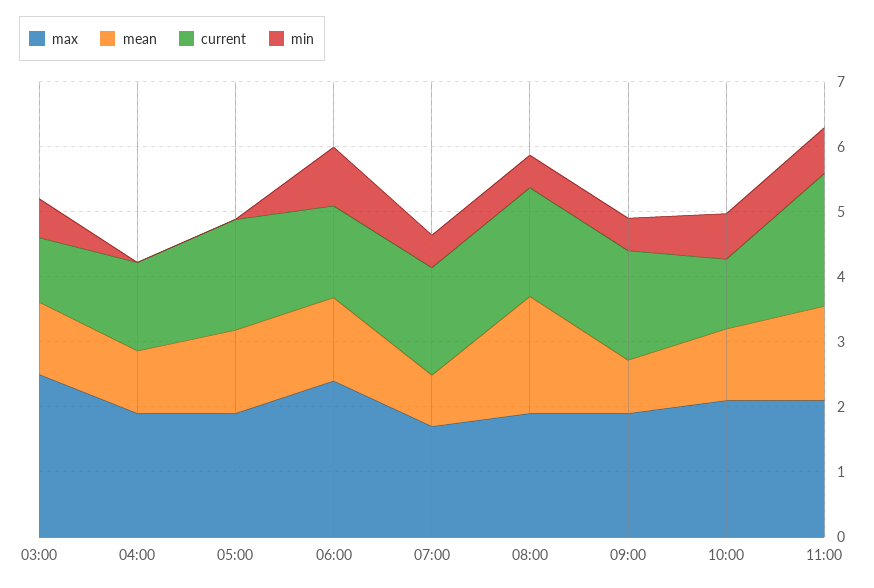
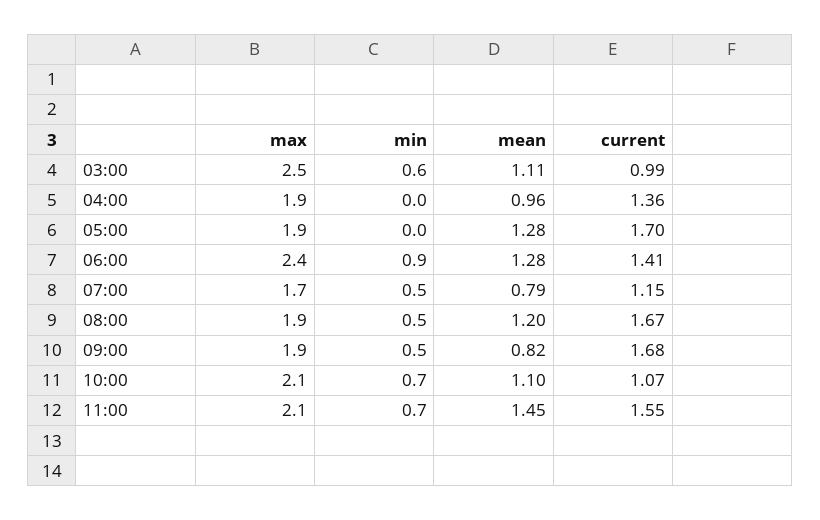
current, 07:00: 1.6 -> 1.15
mean, 08:00: 1.8 -> 1.2
current, 11:00: 2 -> 1.55

